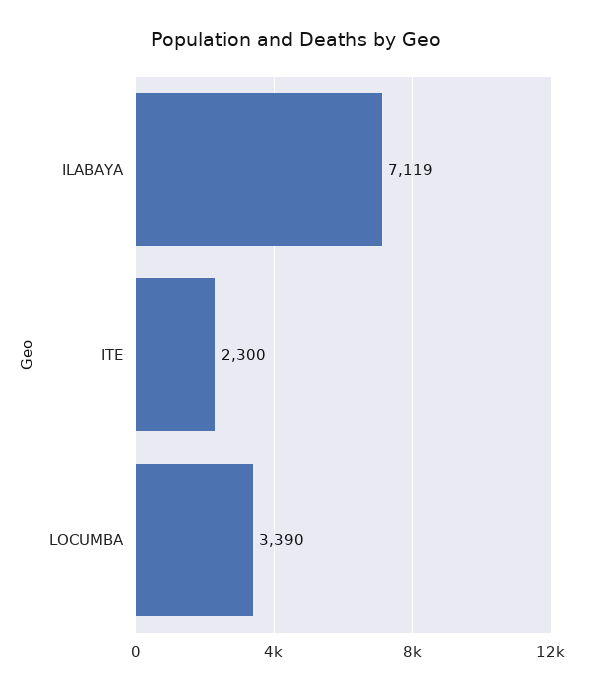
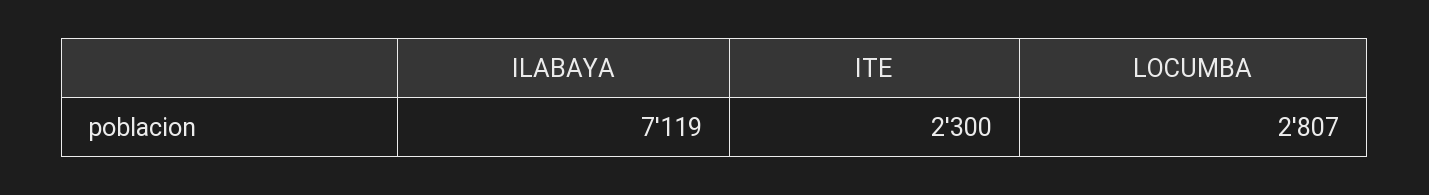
LOCUMBA: 3390 -> 2807

